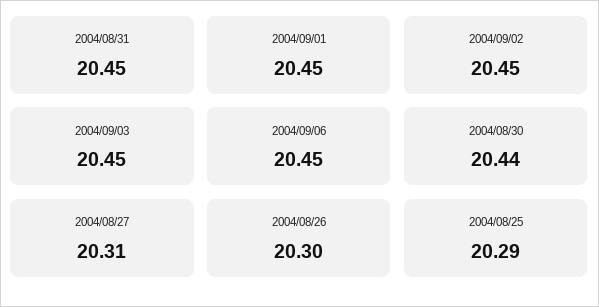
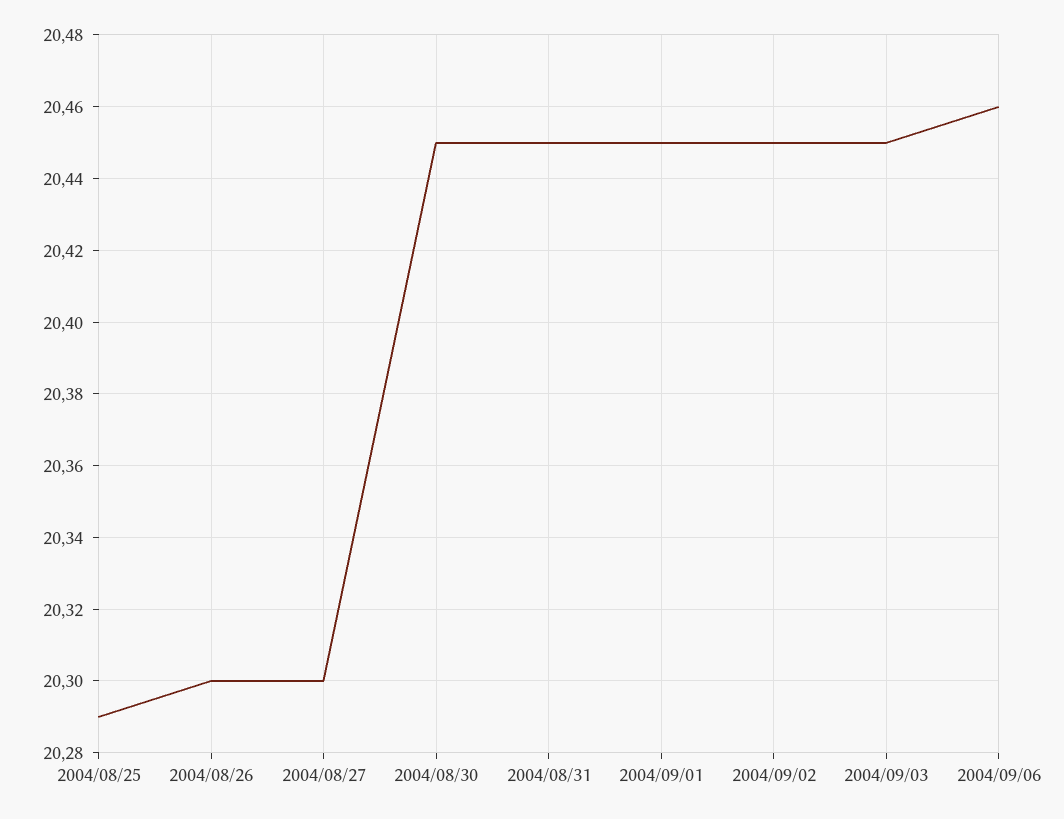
2004/09/06: 20.45 -> 20.46
2004/08/30: 20.44 -> 20.45
2004/08/27: 20.31 -> 20.3

